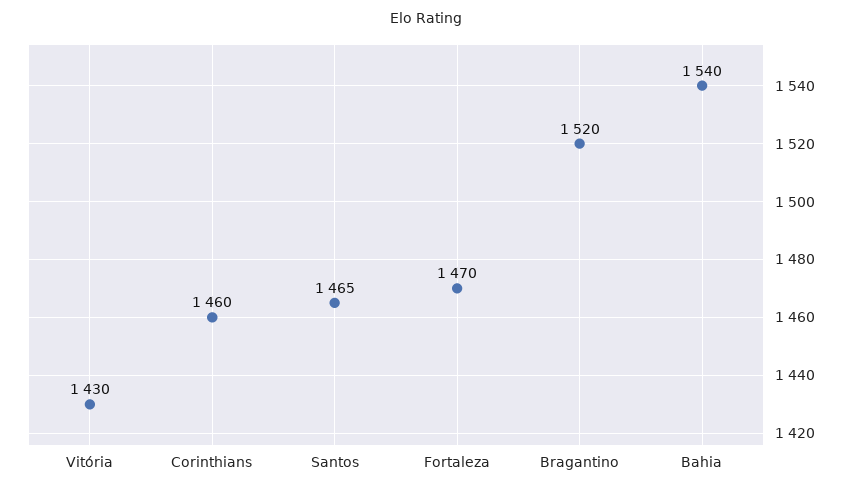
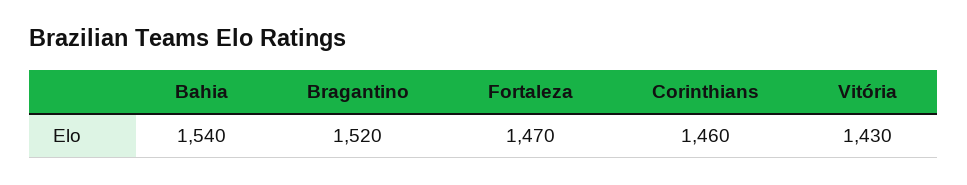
Santos: 1465 -> none

